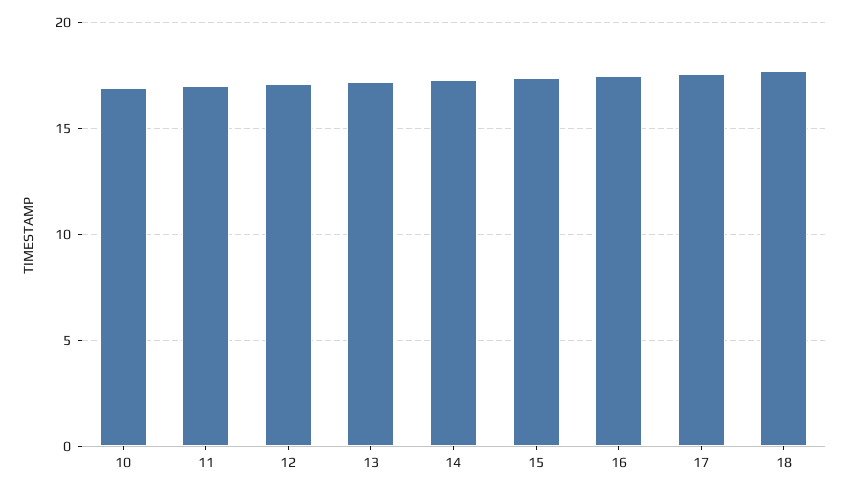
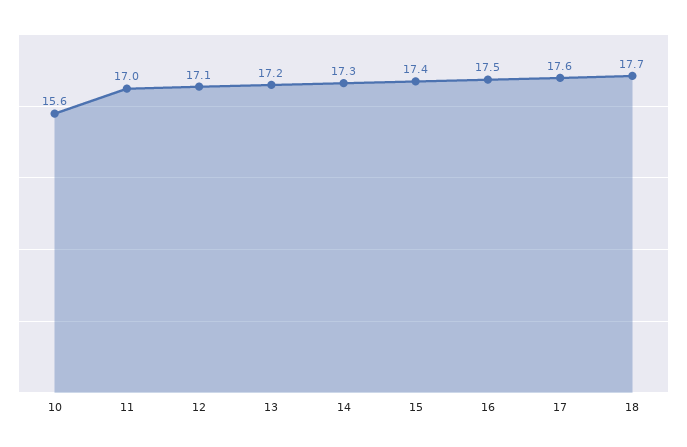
10: 17 -> 15.6

